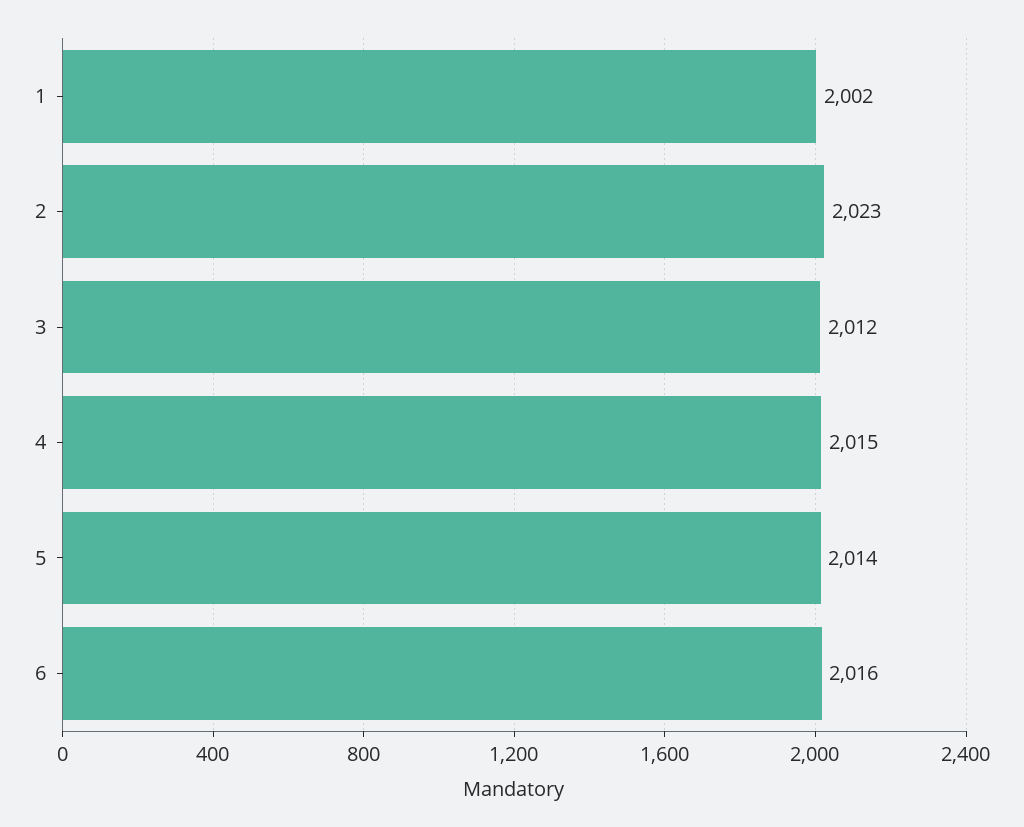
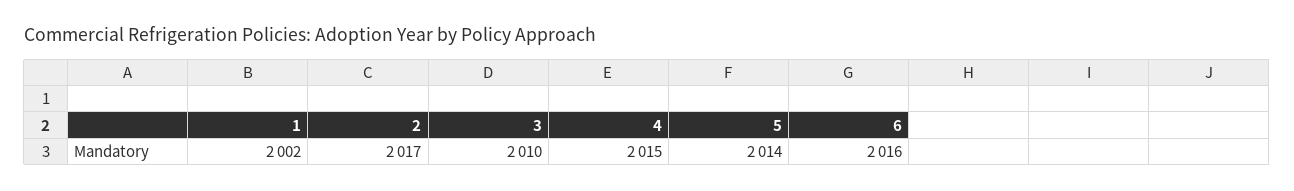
2: 2023 -> 2017
3: 2012 -> 2010

